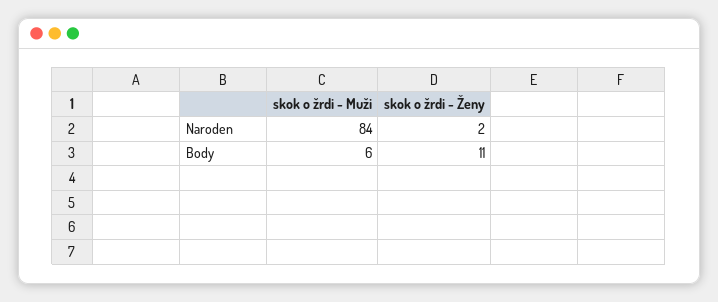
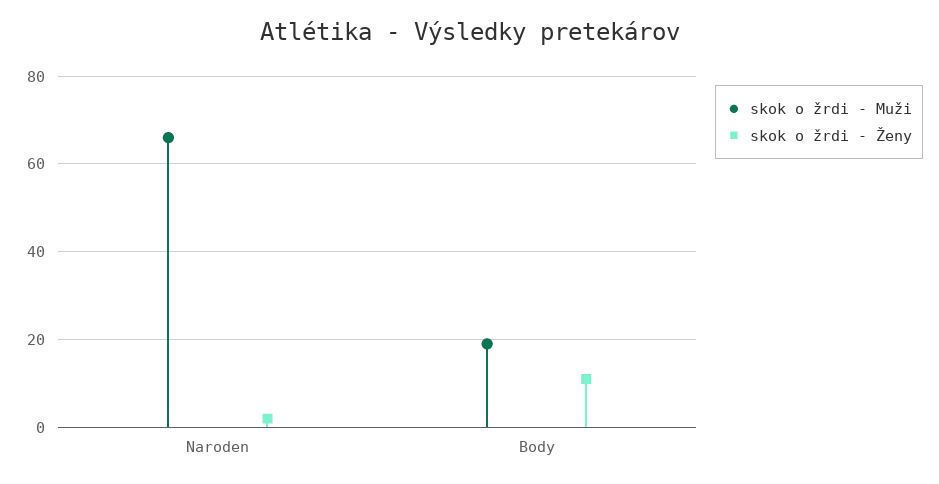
skok o žrdi - Muži, Naroden: 84 -> 65
skok o žrdi - Muži, Body: 6 -> 20

